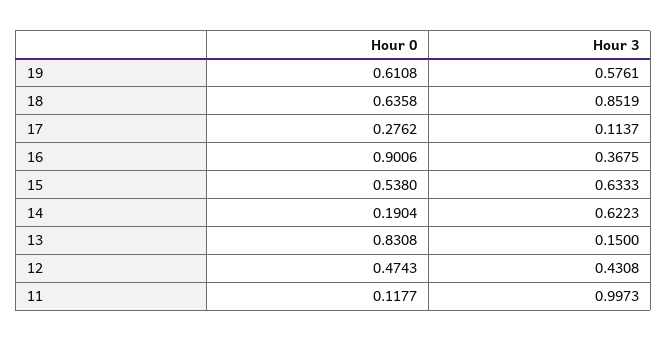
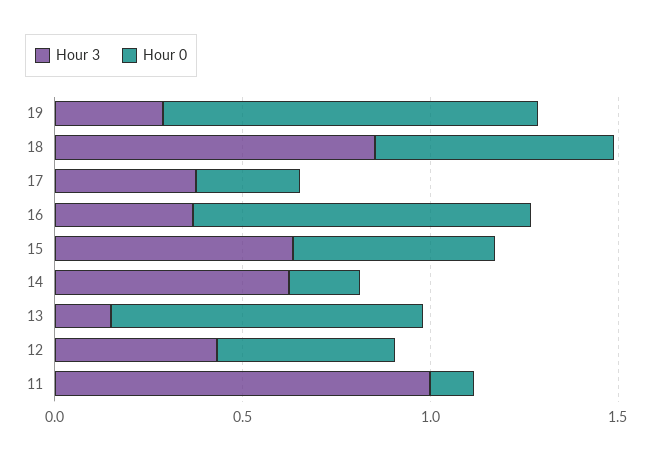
Hour 0, 19: 0.6108 -> 1
Hour 3, 19: 0.5761 -> 0.3
Hour 3, 17: 0.1137 -> 0.4

